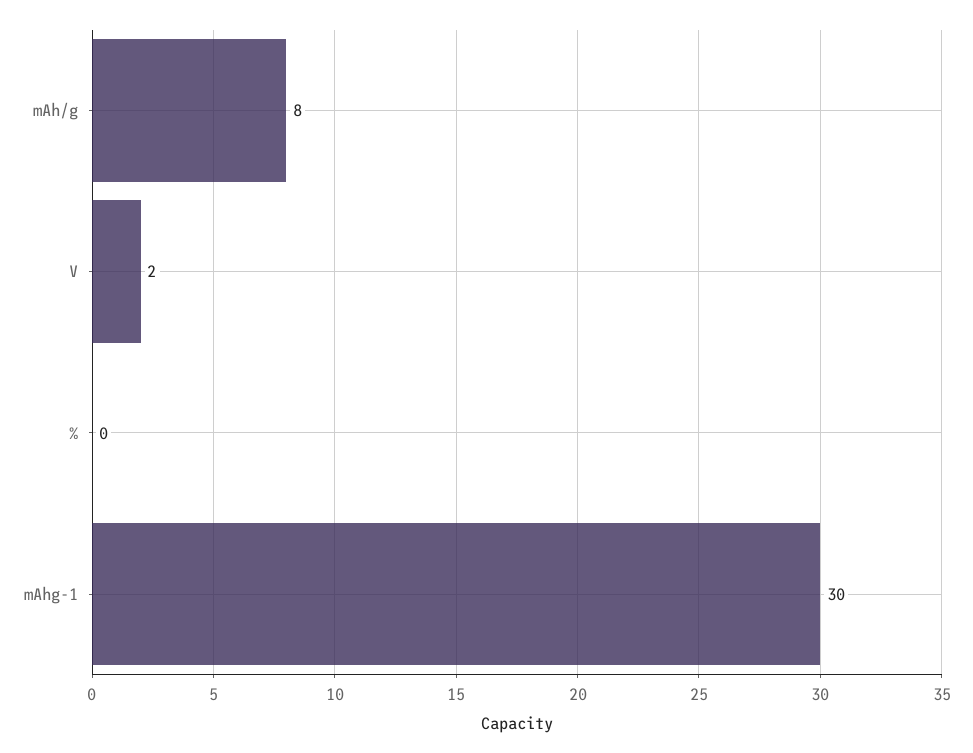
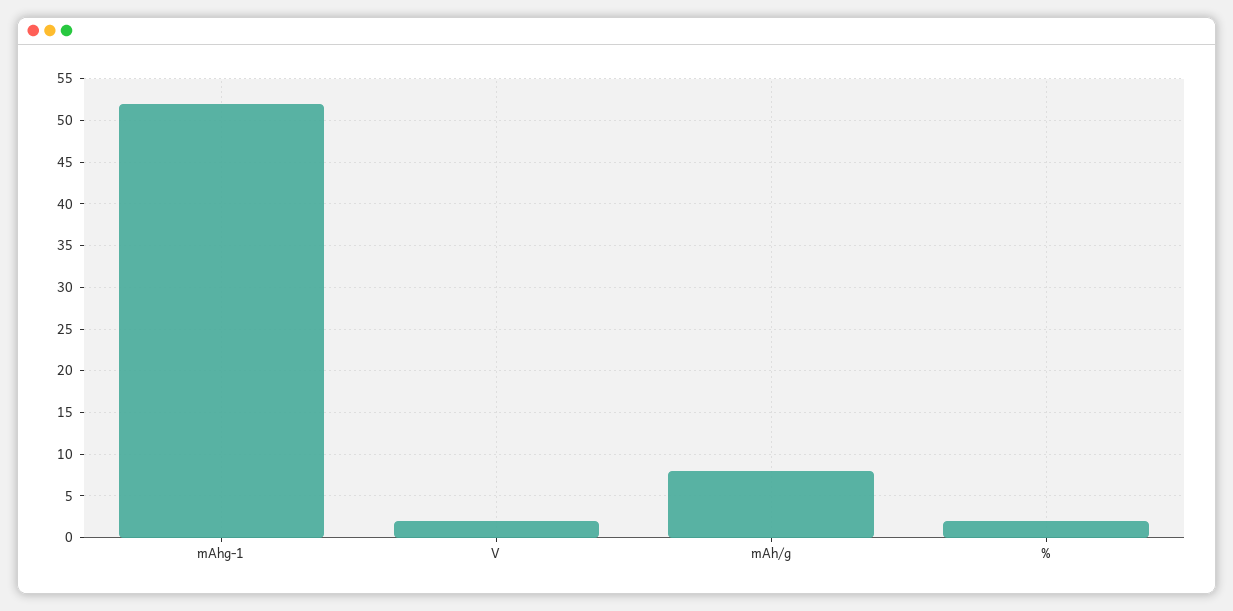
%: 0 -> 2
mAhg-1: 30 -> 52

